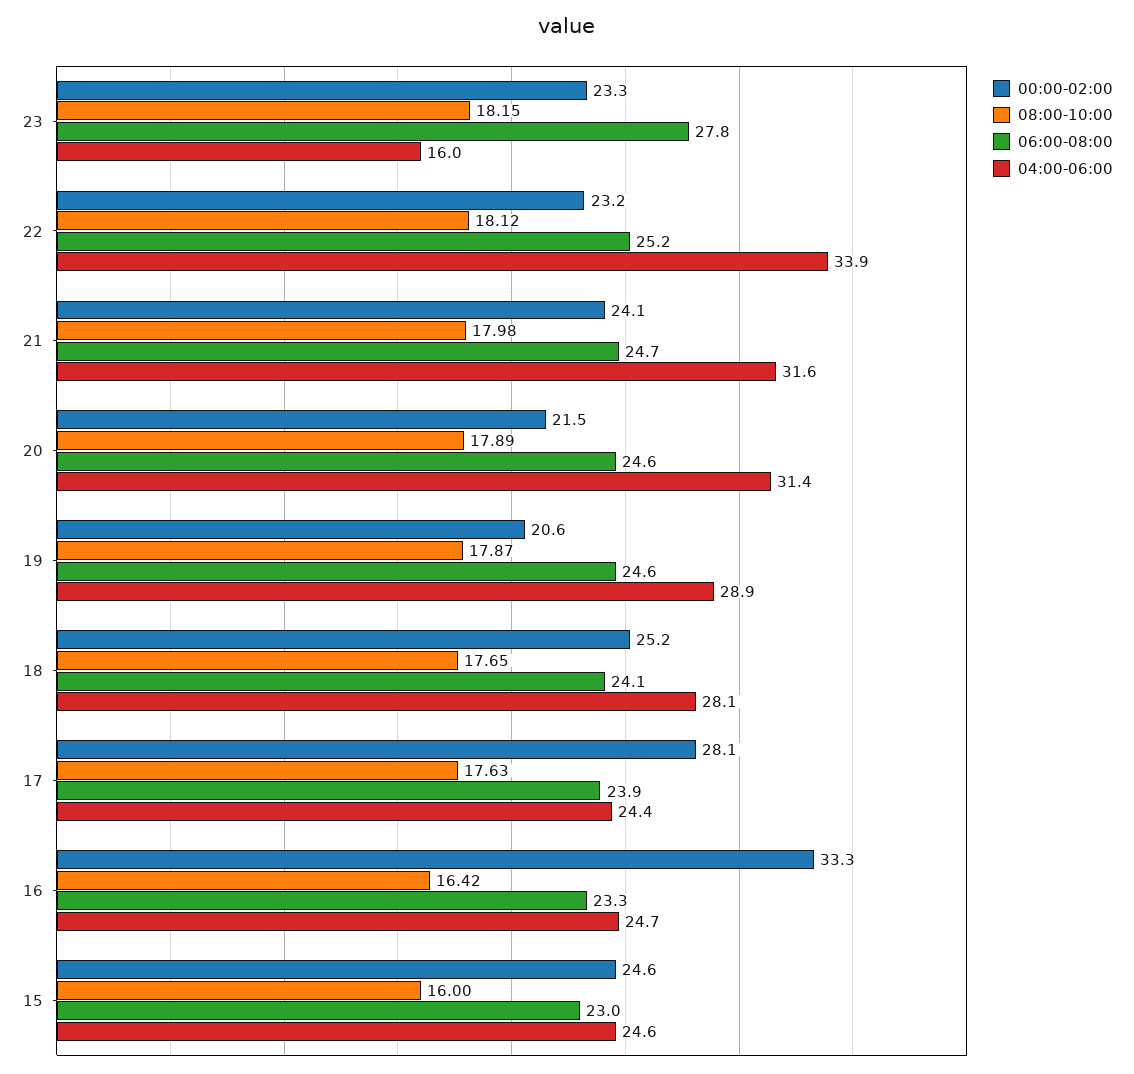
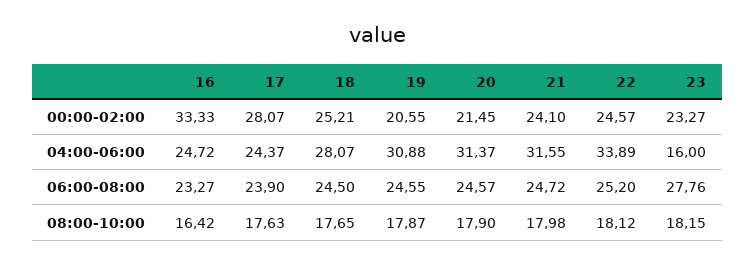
00:00-02:00, 22: 23.2 -> 24.57
08:00-10:00, 20: 17.89 -> 17.9
04:00-06:00, 19: 28.9 -> 30.88
06:00-08:00, 18: 24.1 -> 24.5
00:00-02:00, 15: 24.6 -> none
08:00-10:00, 15: 16 -> none
06:00-08:00, 15: 23 -> none
04:00-06:00, 15: 24.6 -> none

